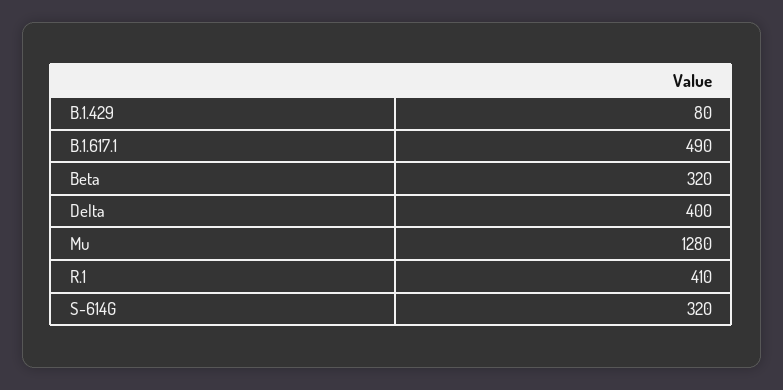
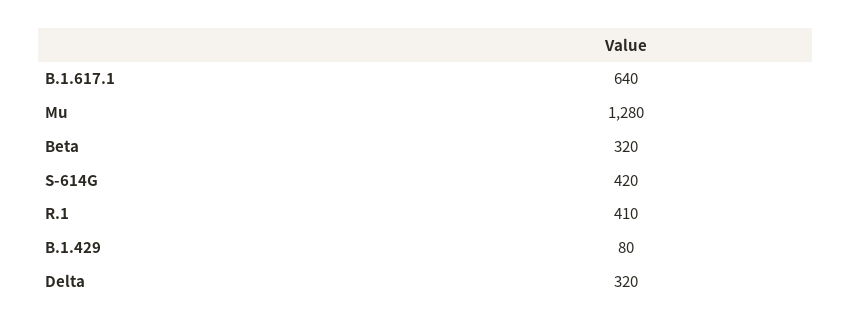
B.1.617.1: 490 -> 640
Delta: 400 -> 320
S-614G: 320 -> 420

